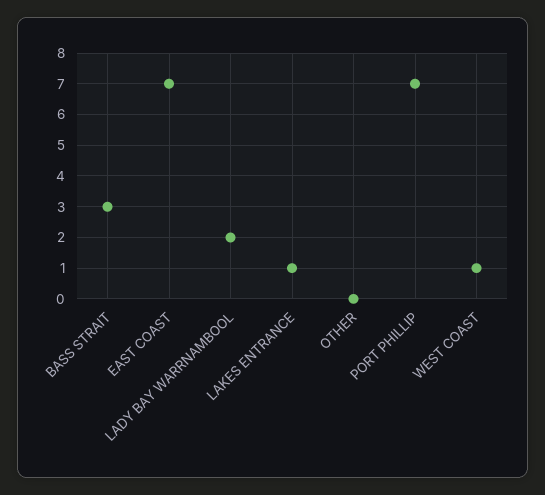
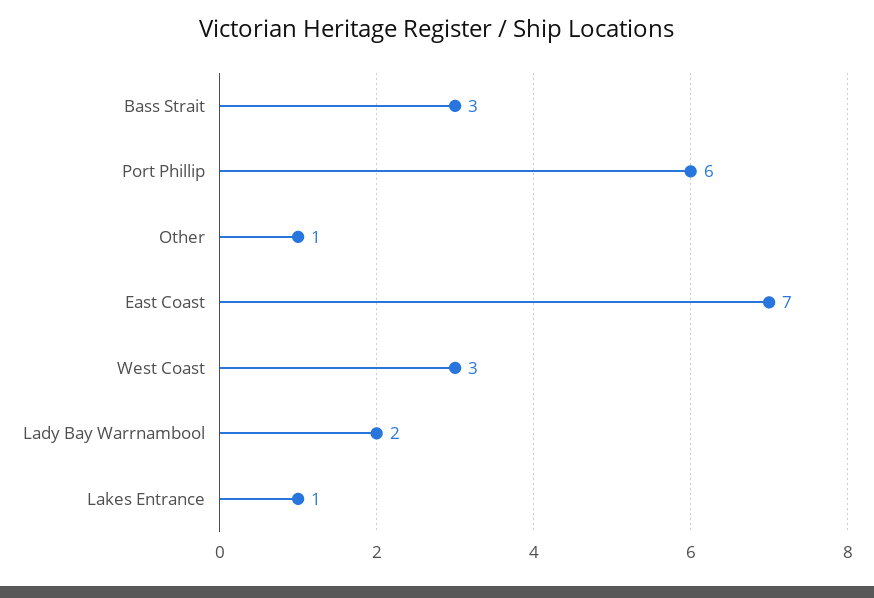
OTHER: 0 -> 1
PORT PHILLIP: 7 -> 6
WEST COAST: 1 -> 3

